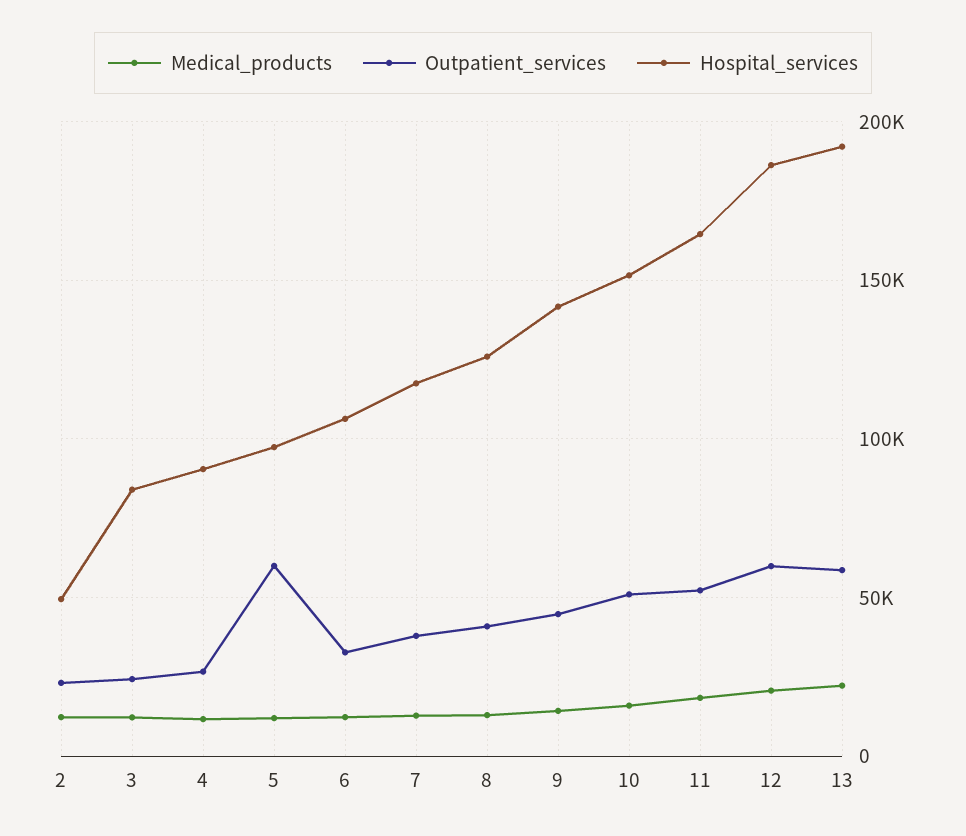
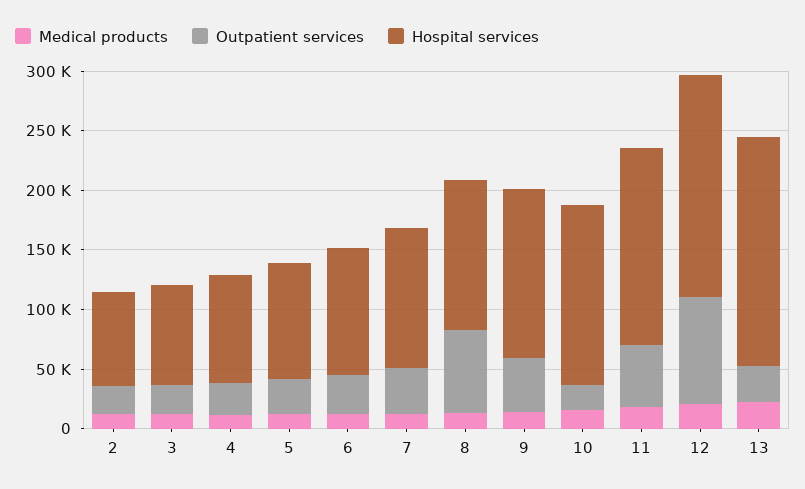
Hospital_services, 2: 50000 -> 80000
Outpatient_services, 5: 60000 -> 30000
Outpatient_services, 8: 40000 -> 70000
Outpatient_services, 10: 50000 -> 20000
Outpatient_services, 12: 60000 -> 90000
Outpatient_services, 13: 60000 -> 30000

